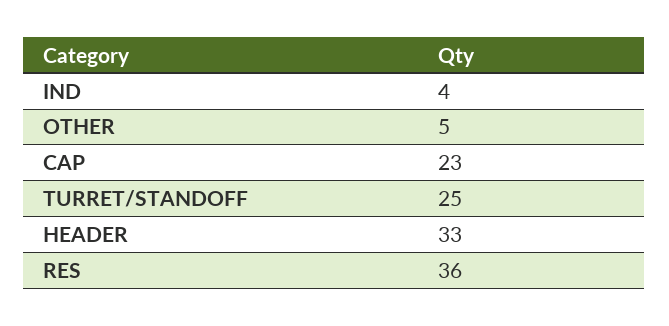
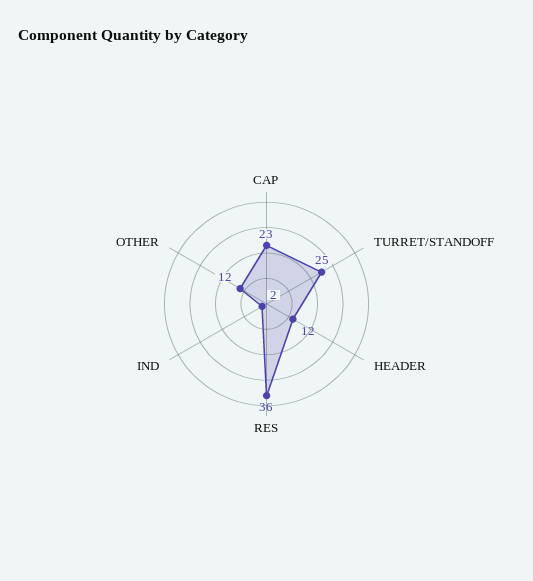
IND: 4 -> 2
OTHER: 5 -> 12
HEADER: 33 -> 12

